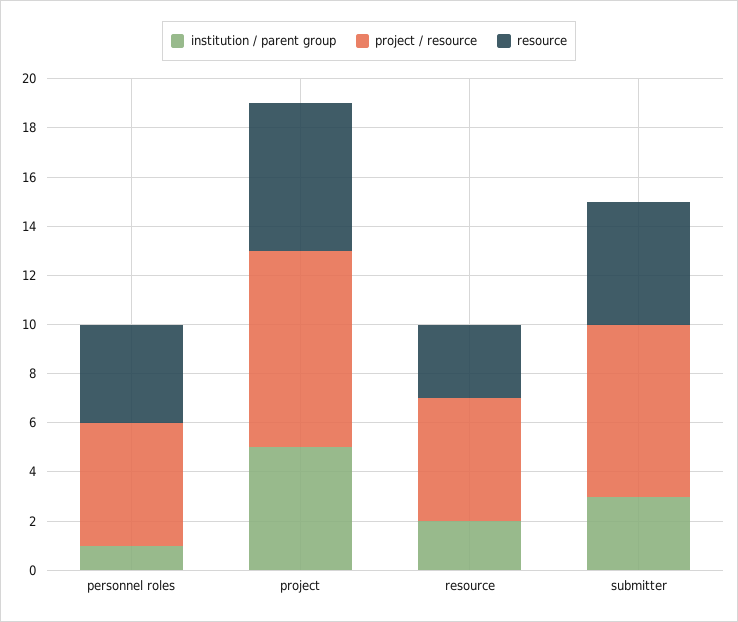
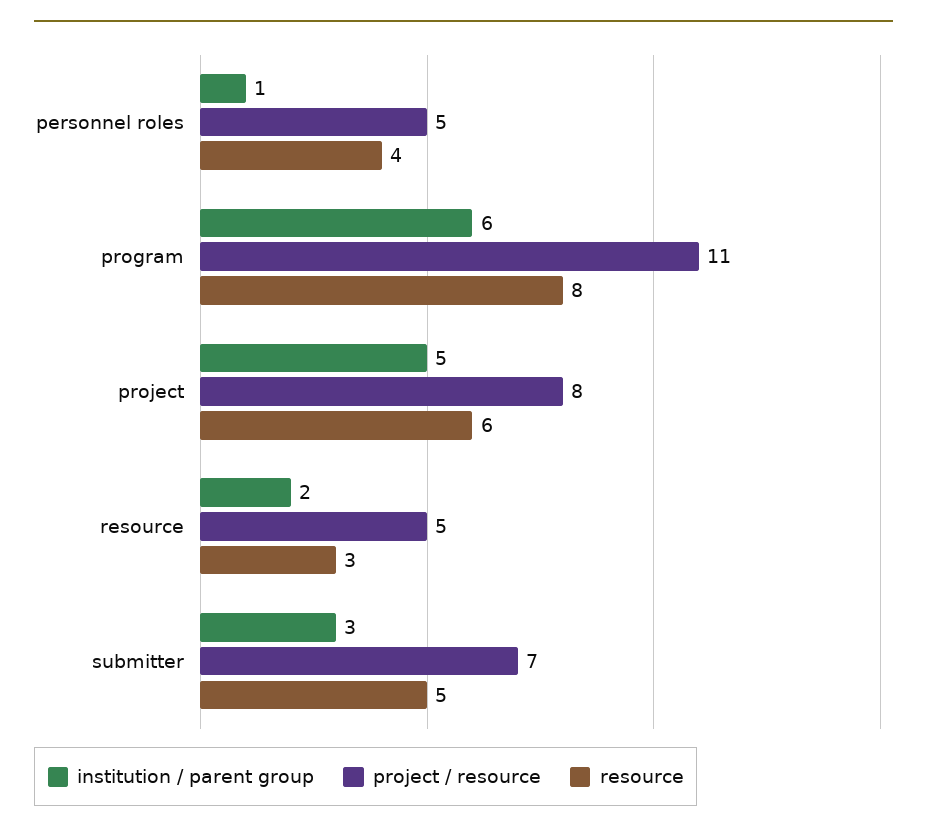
institution / parent group, program: none -> 6
project / resource, program: none -> 11
resource, program: none -> 8

